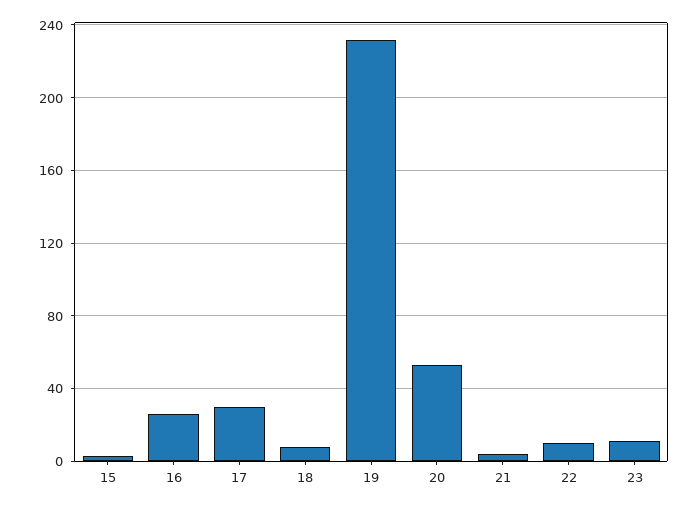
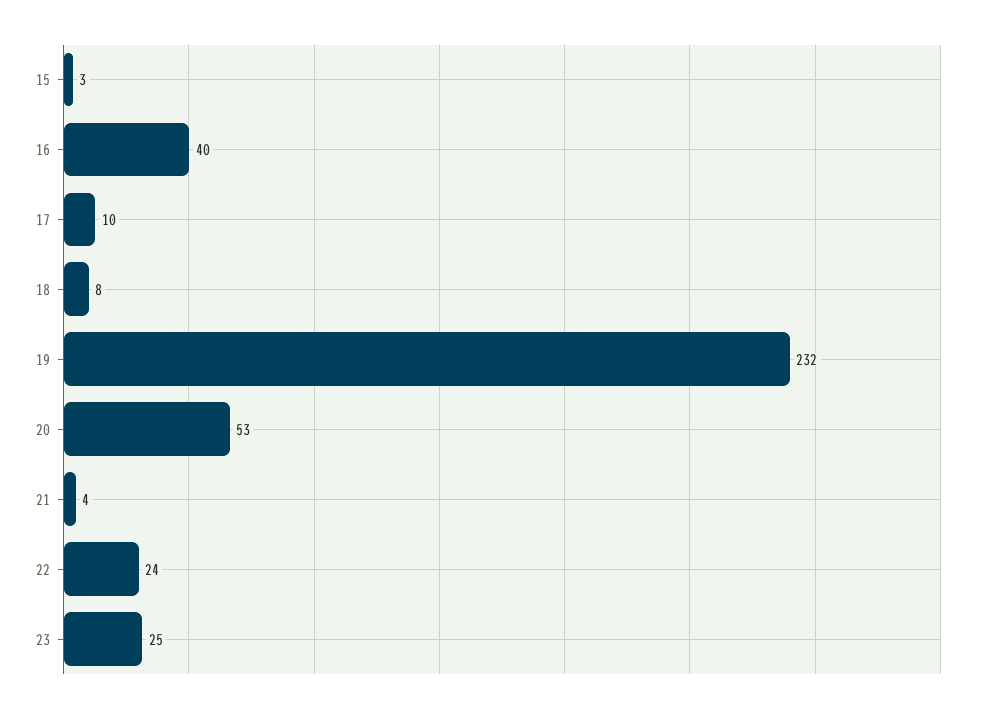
16: 25 -> 40
17: 30 -> 10
22: 10 -> 24
23: 10 -> 25

